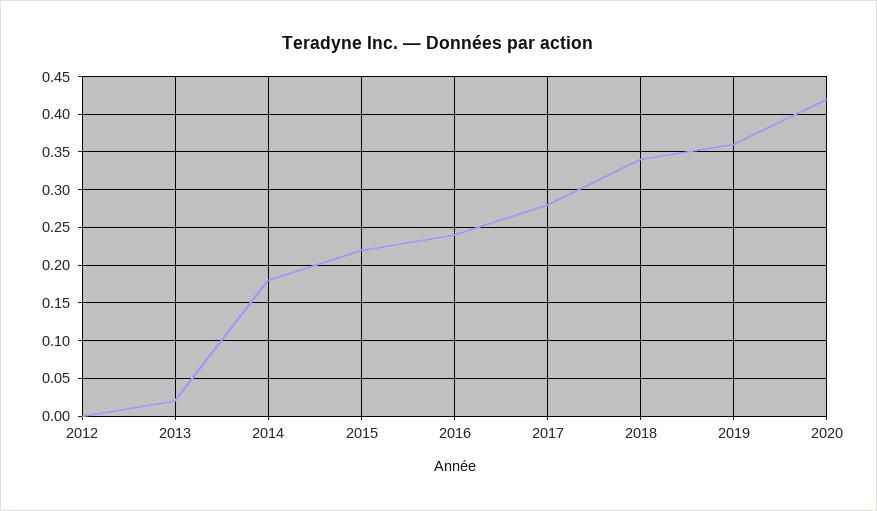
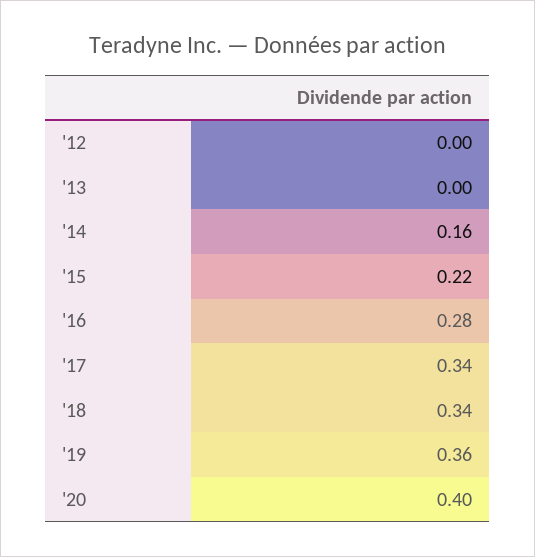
2013: 0.02 -> 0
2014: 0.18 -> 0.16
2016: 0.24 -> 0.28
2017: 0.28 -> 0.34
2020: 0.42 -> 0.4

